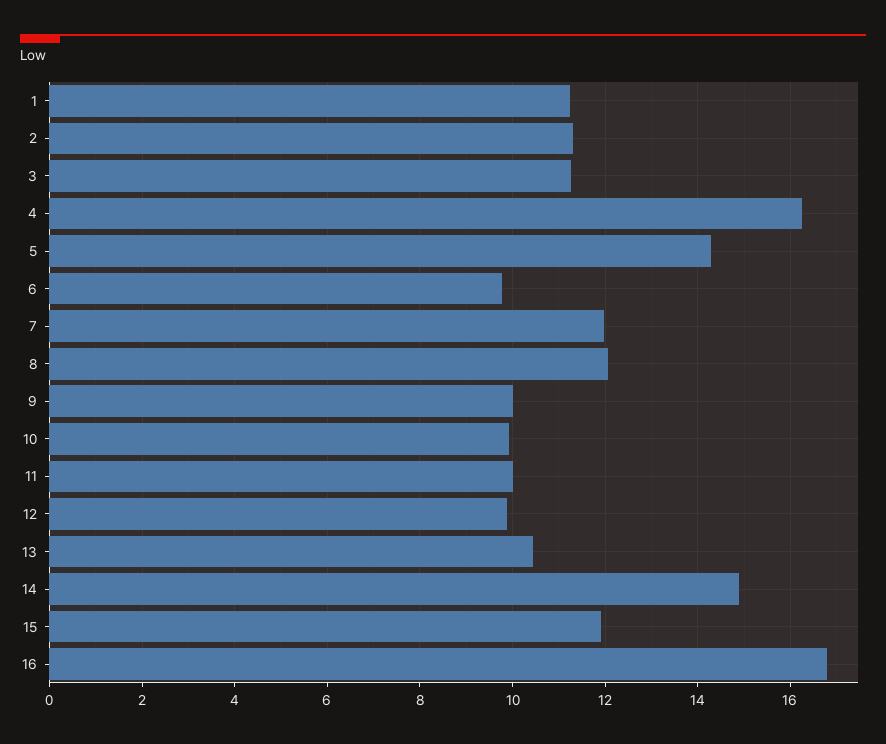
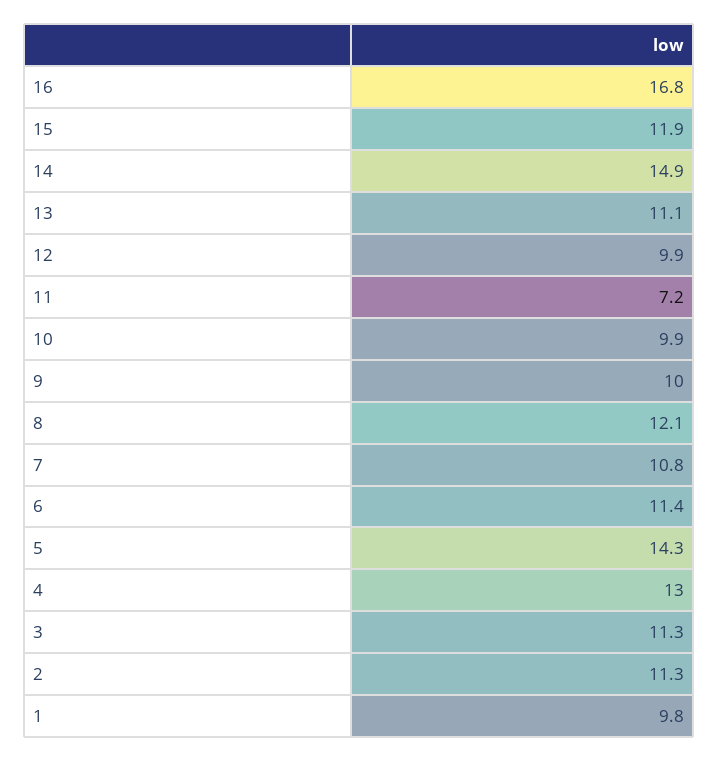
1: 11.2 -> 9.8
4: 16.2 -> 13
6: 9.8 -> 11.4
7: 12 -> 10.8
11: 10 -> 7.2
13: 10.4 -> 11.1

